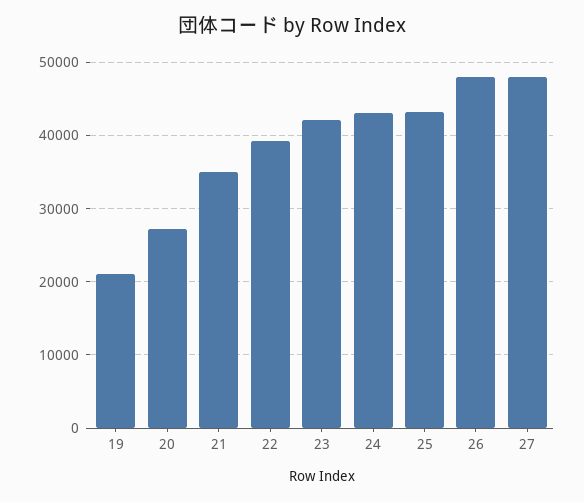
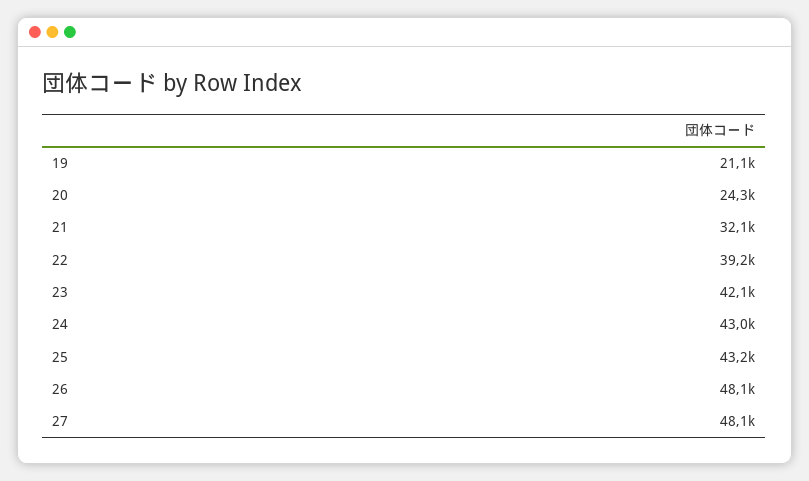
20: 27000 -> 24300
21: 35000 -> 32100

